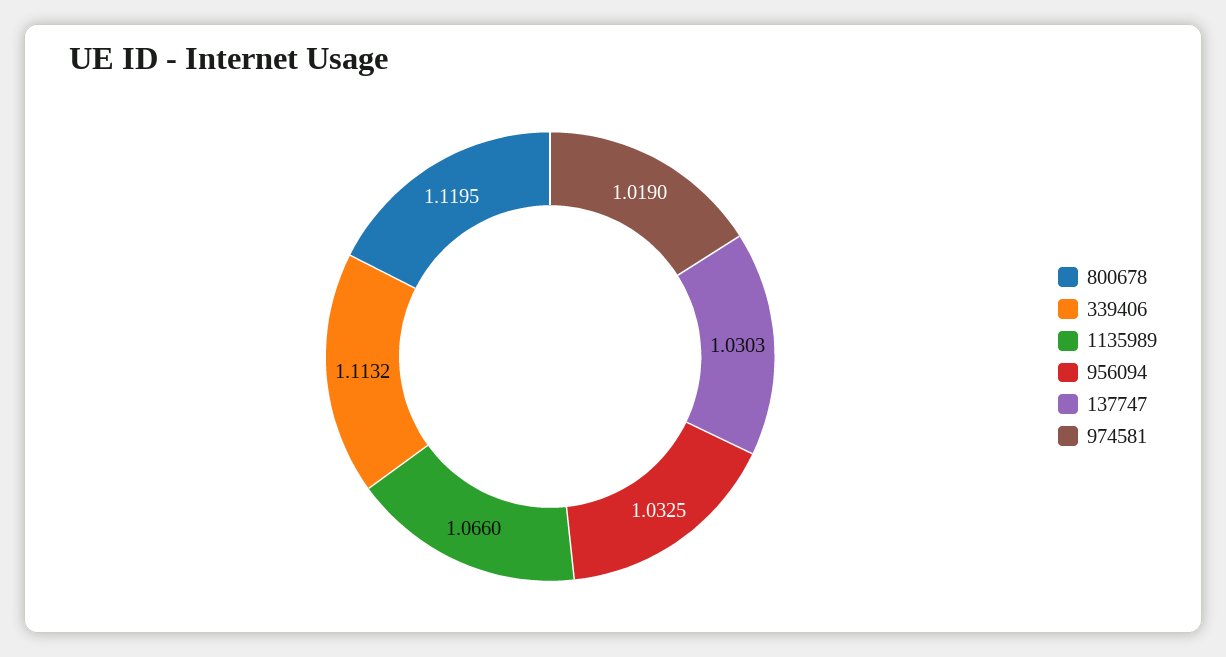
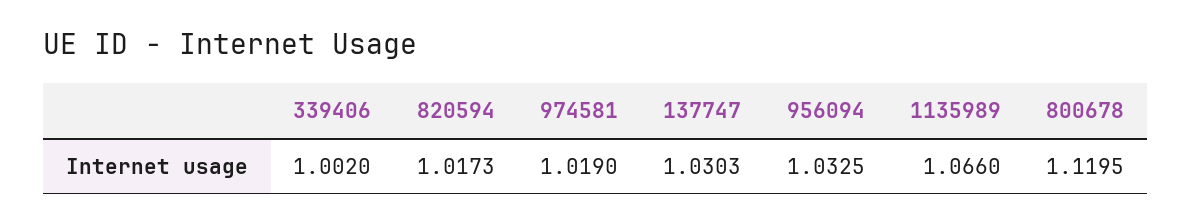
339406: 1.1132 -> 1.002
820594: none -> 1.0173

